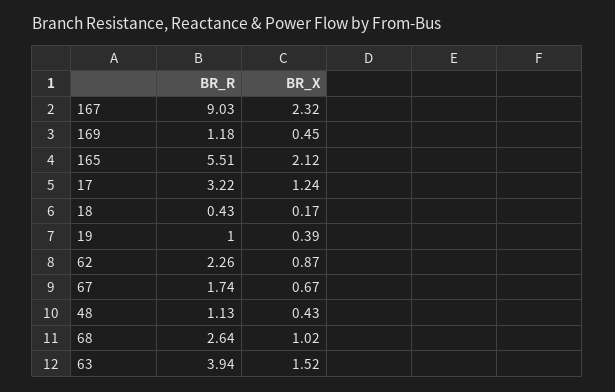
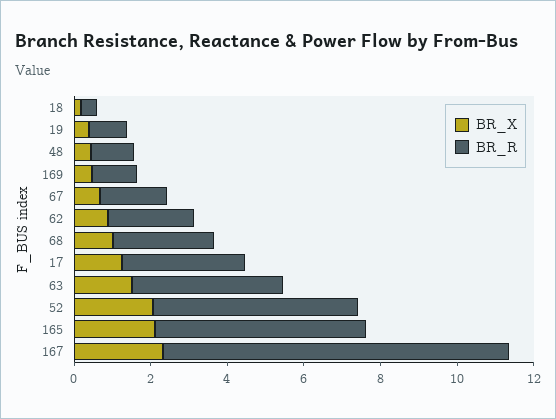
BR_X, 52: none -> 2
BR_R, 52: none -> 5.5

